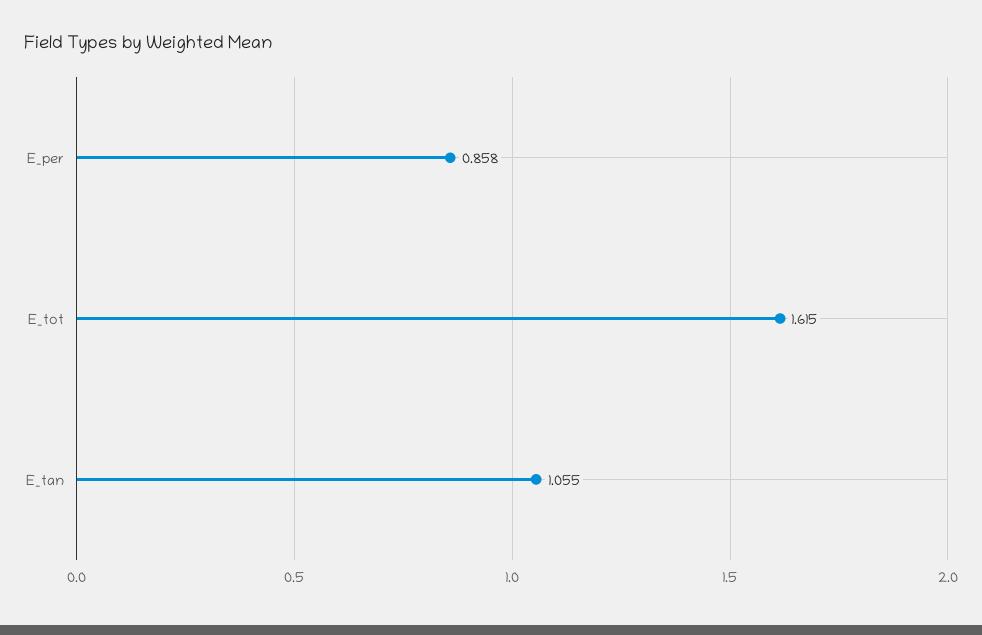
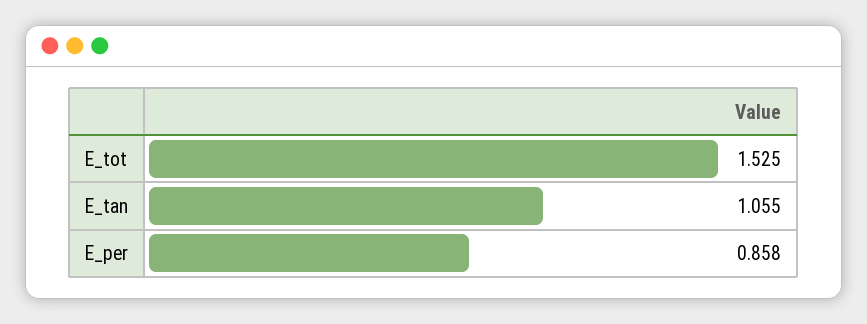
E_tot: 1.615 -> 1.525

